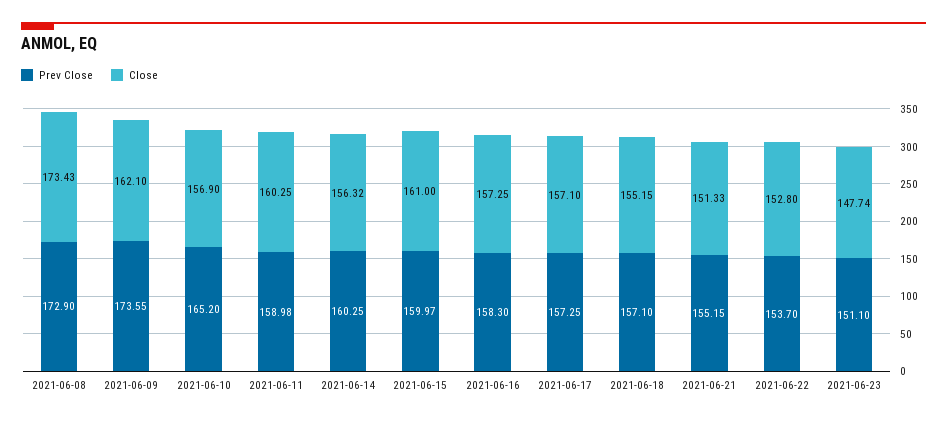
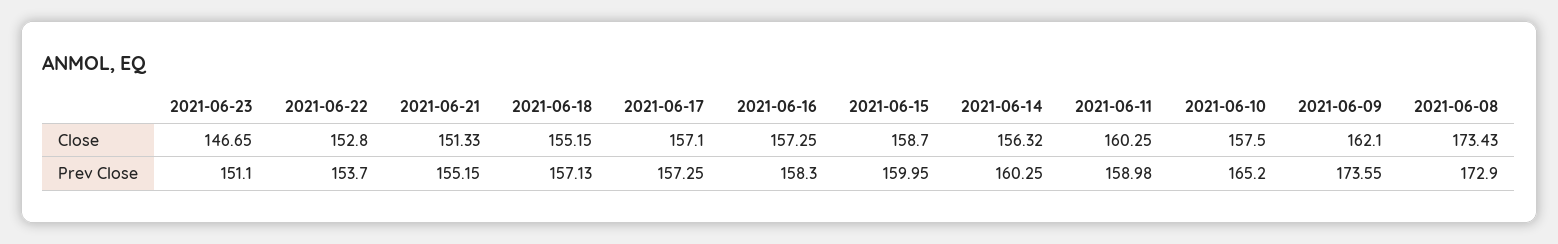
Close, 2021-06-10: 156.9 -> 157.5
Prev Close, 2021-06-15: 159.97 -> 159.95
Close, 2021-06-15: 161 -> 158.7
Prev Close, 2021-06-18: 157.1 -> 157.13
Close, 2021-06-23: 147.74 -> 146.65

